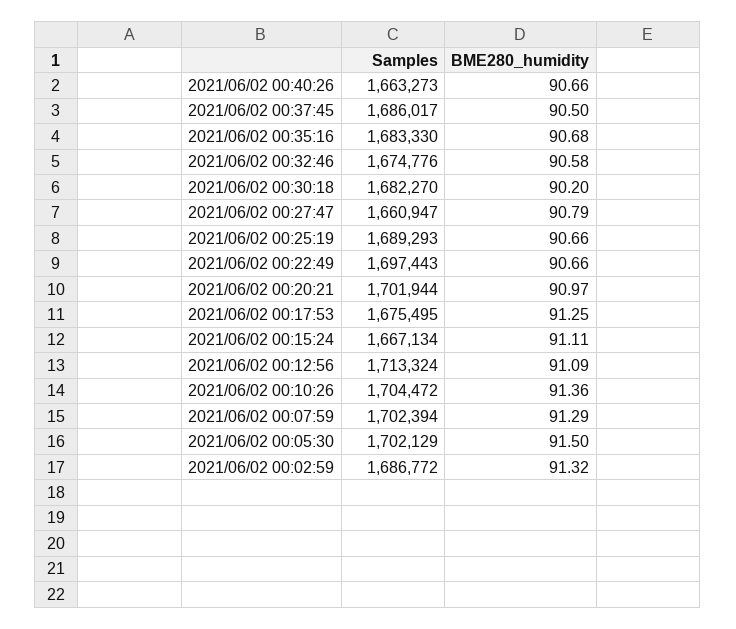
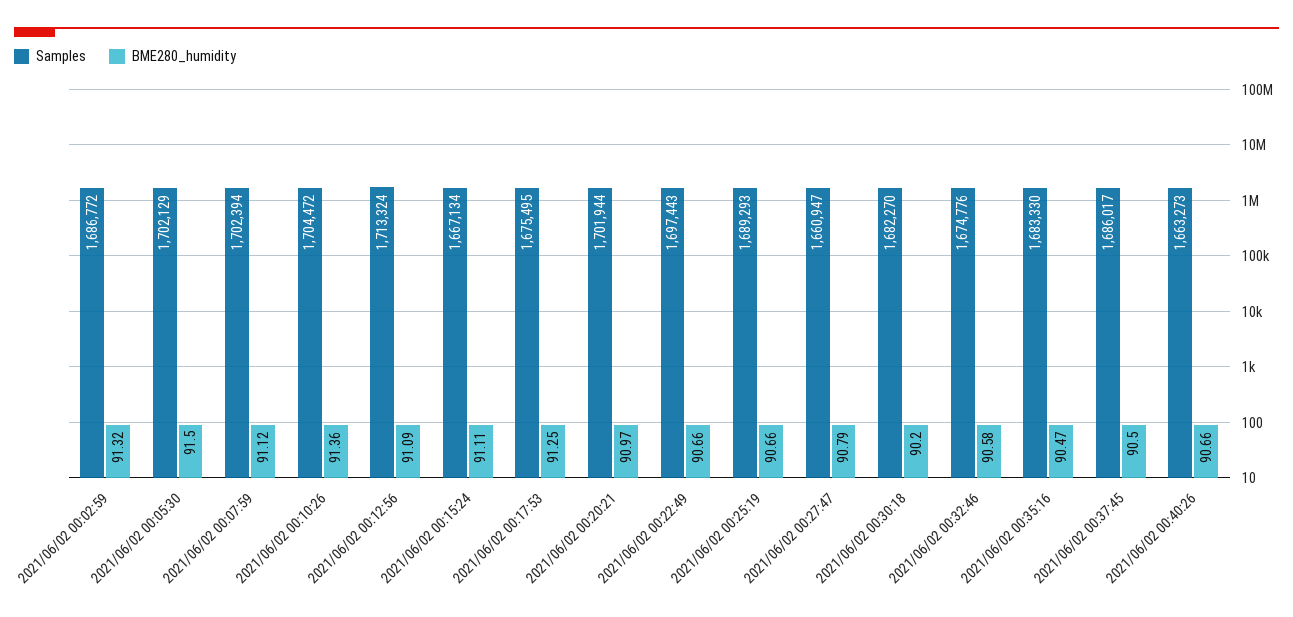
BME280_humidity, 2021/06/02 00:35:16: 90.68 -> 90.47
BME280_humidity, 2021/06/02 00:07:59: 91.29 -> 91.12

